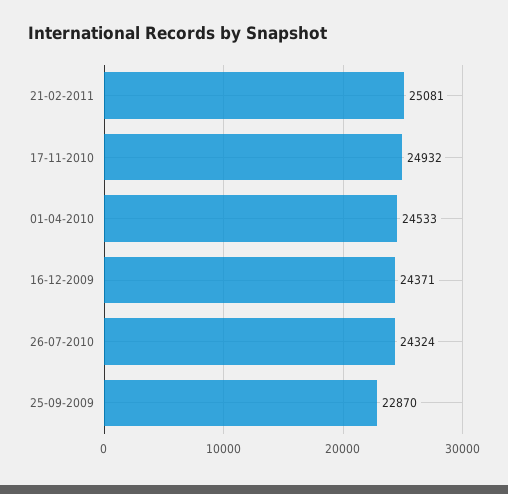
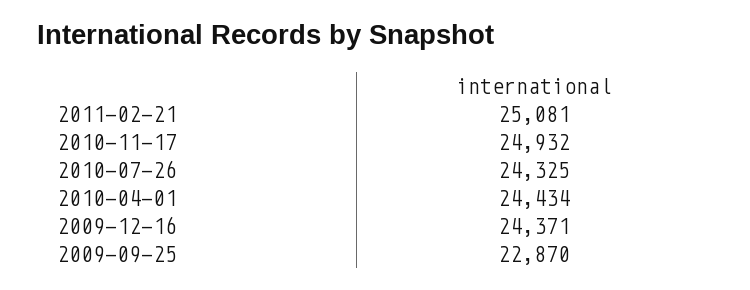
01-04-2010: 24533 -> 24434
26-07-2010: 24324 -> 24325

